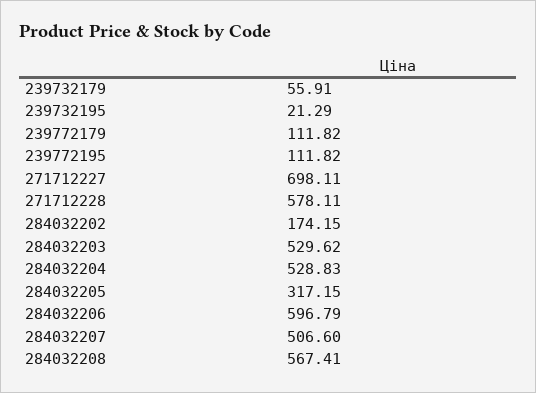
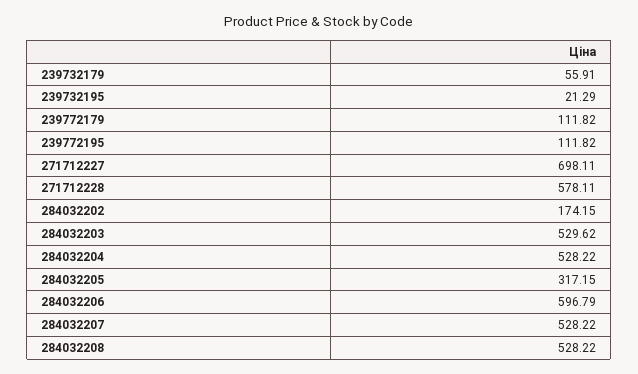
284032204: 528.83 -> 528.22
284032207: 506.6 -> 528.22
284032208: 567.41 -> 528.22

